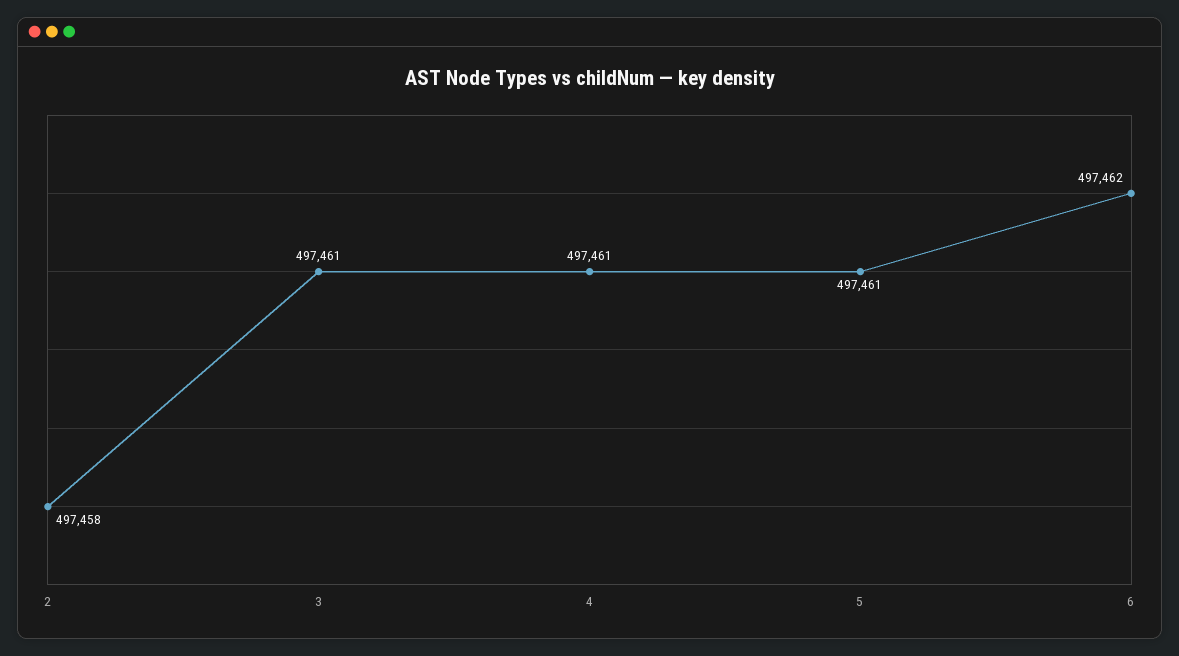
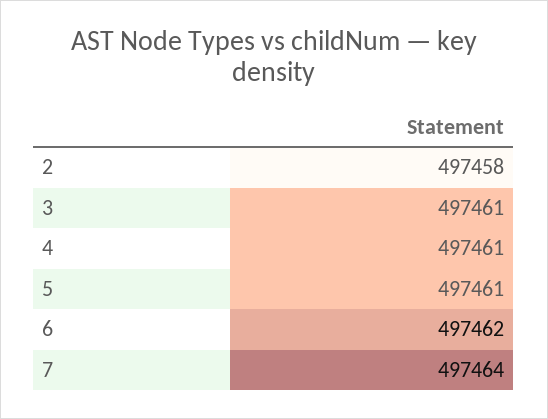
7: none -> 497464

